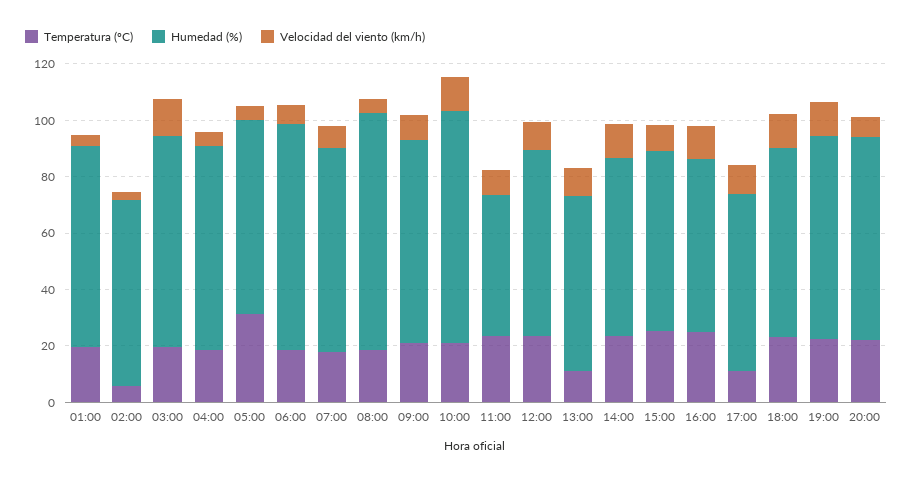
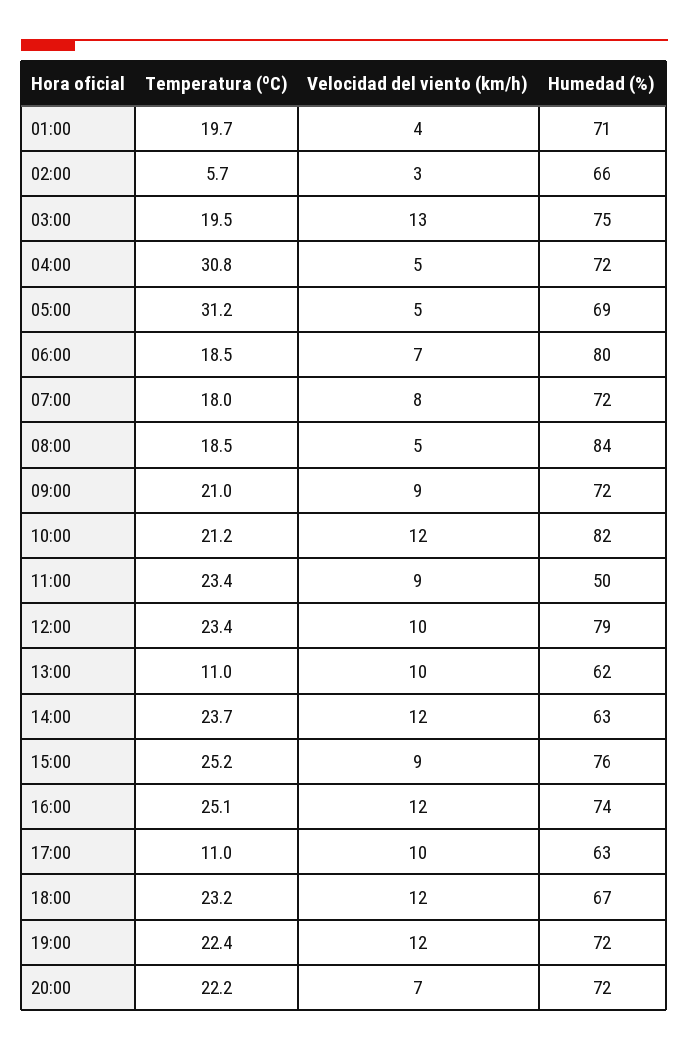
Temperatura (ºC), 04:00: 20 -> 30.8
Humedad (%), 12:00: 65 -> 79
Humedad (%), 15:00: 65 -> 76
Humedad (%), 16:00: 60 -> 74

